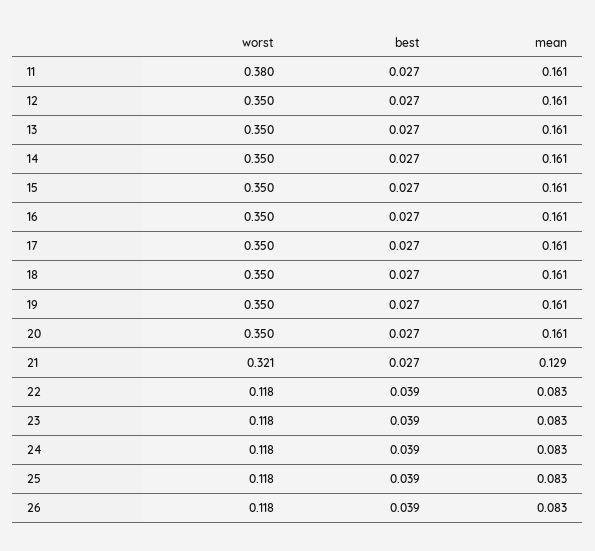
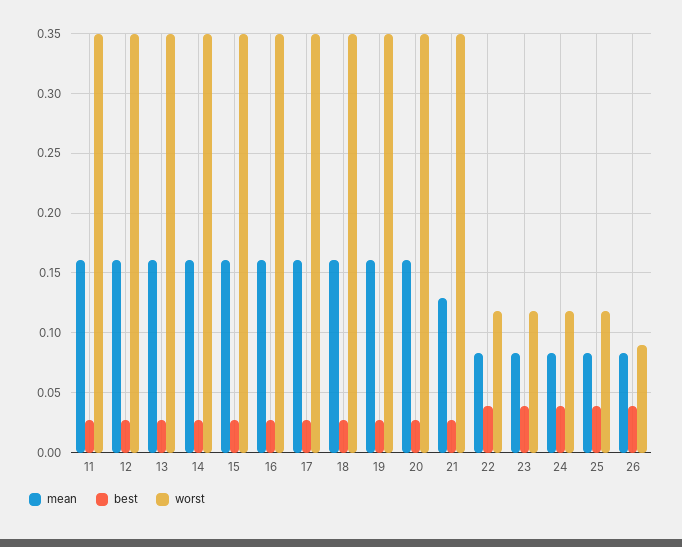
worst, 11: 0.38 -> 0.35
worst, 21: 0.321 -> 0.35
worst, 26: 0.118 -> 0.09

